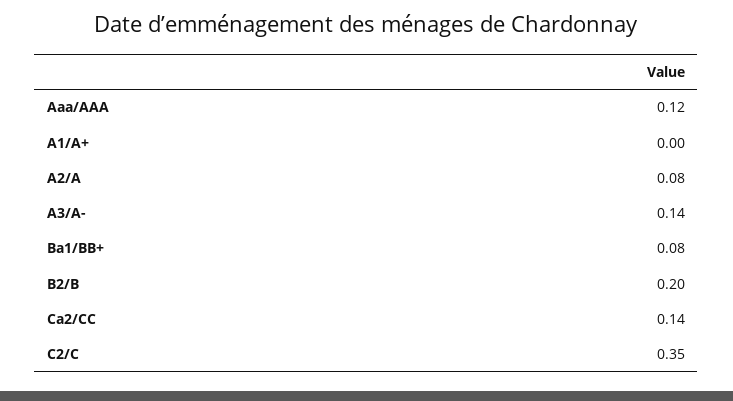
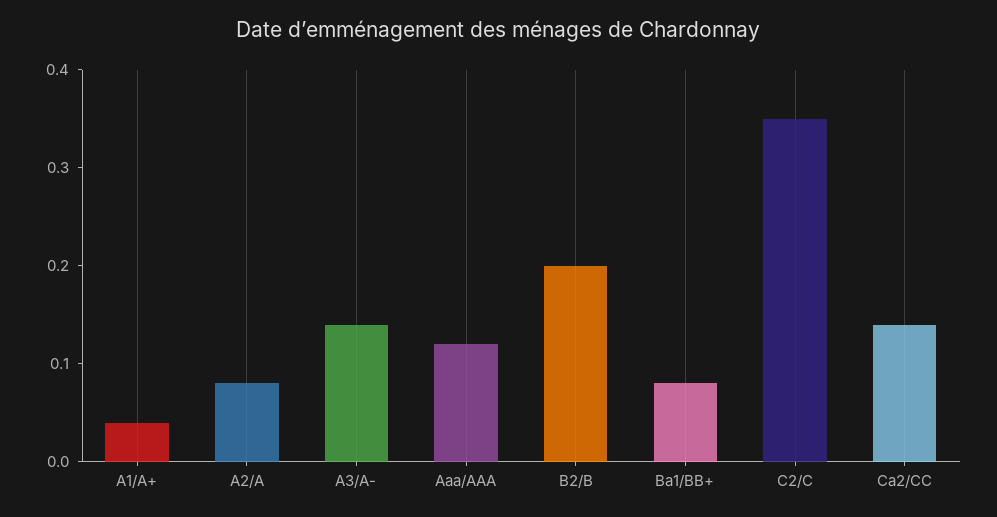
A1/A+: 0 -> 0.04

